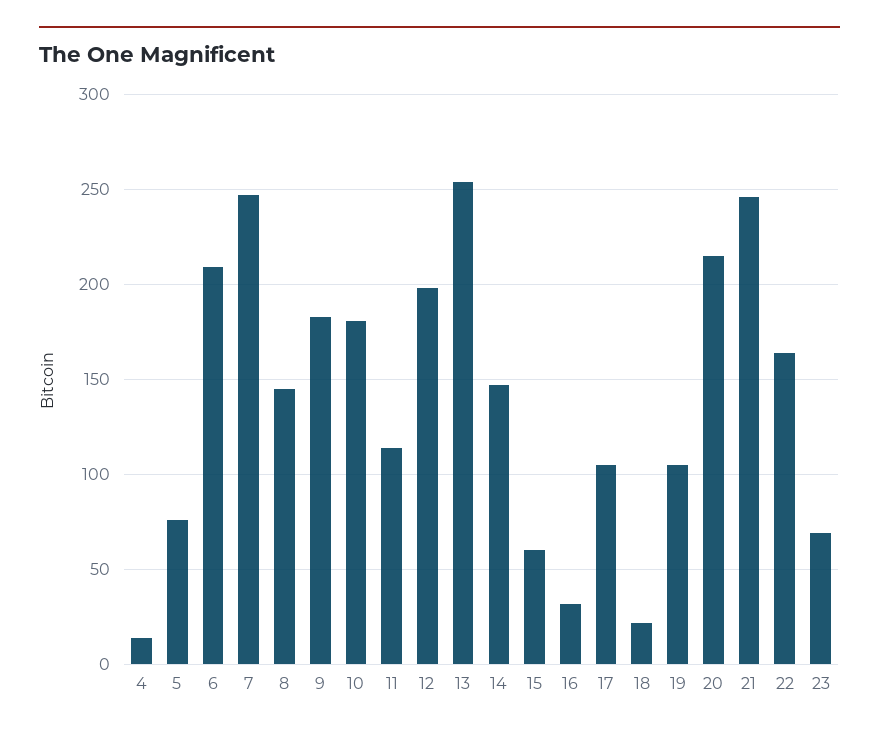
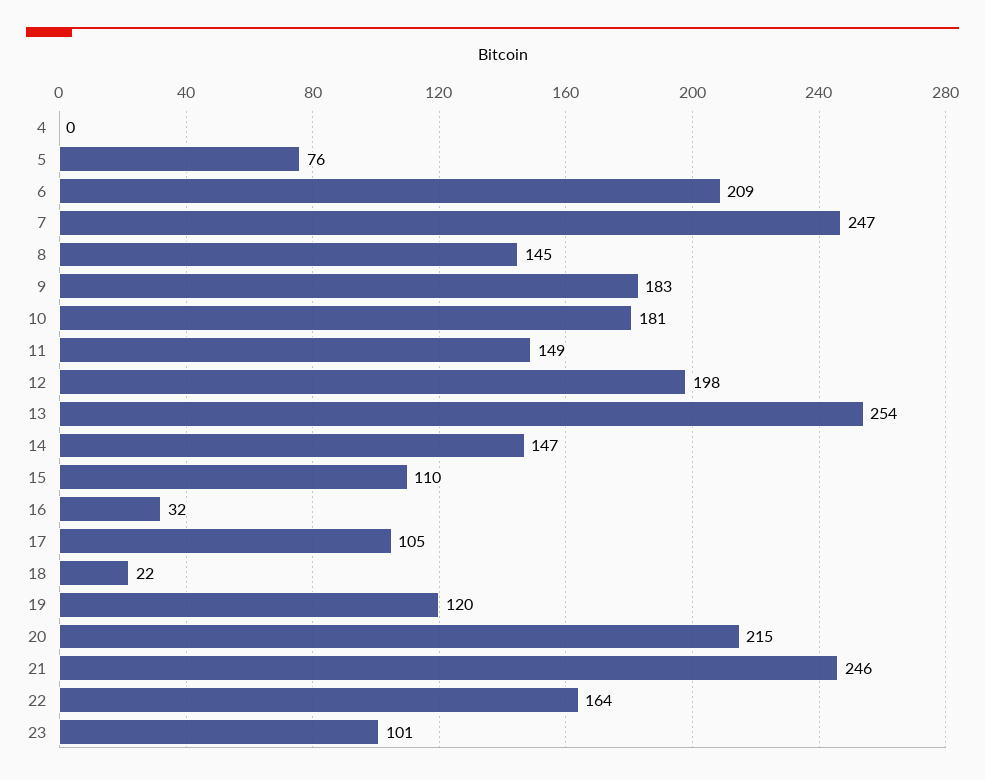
4: 15 -> 0
11: 115 -> 149
15: 60 -> 110
19: 105 -> 120
23: 70 -> 101

